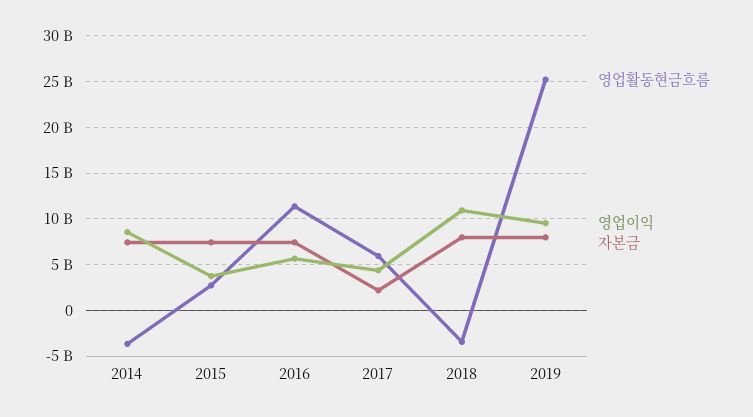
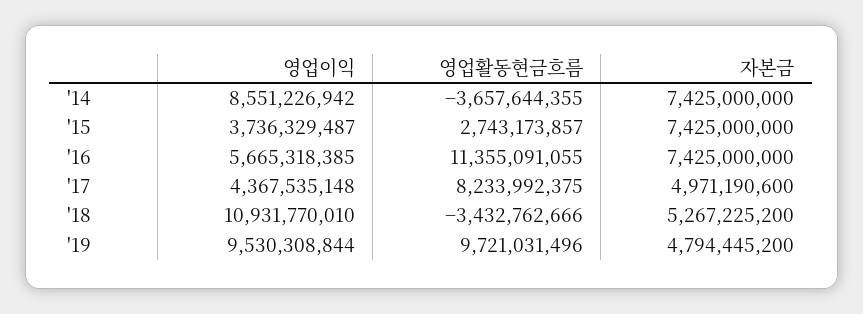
영업활동현금흐름, 2017: 6000000000 -> 8233992375
자본금, 2017: 2000000000 -> 4971190600
자본금, 2018: 8000000000 -> 5267225200
영업활동현금흐름, 2019: 25000000000 -> 9721031496
자본금, 2019: 8000000000 -> 4794445200

